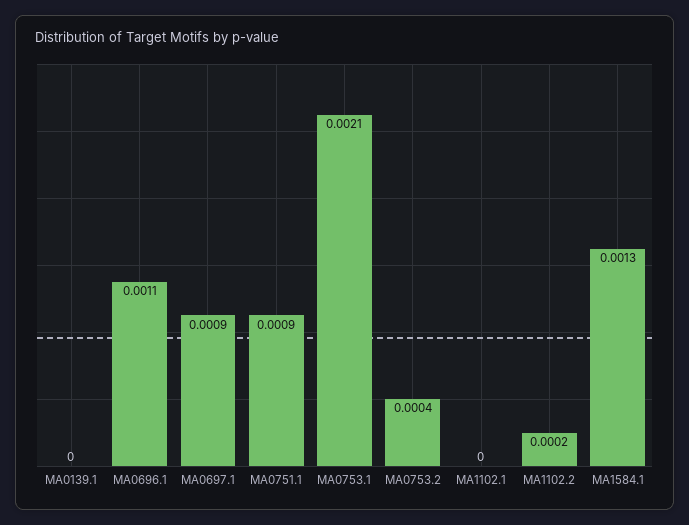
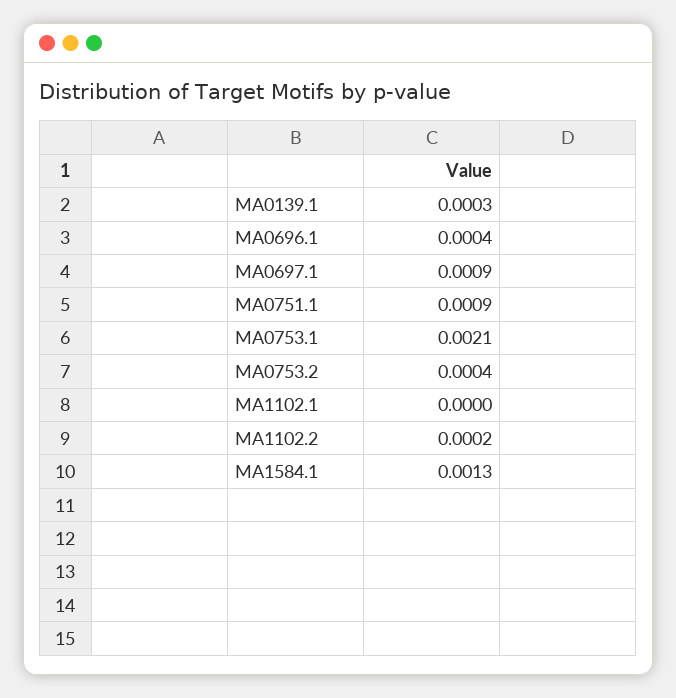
MA0139.1: 0 -> 0.0003
MA0696.1: 0.0011 -> 0.0004

